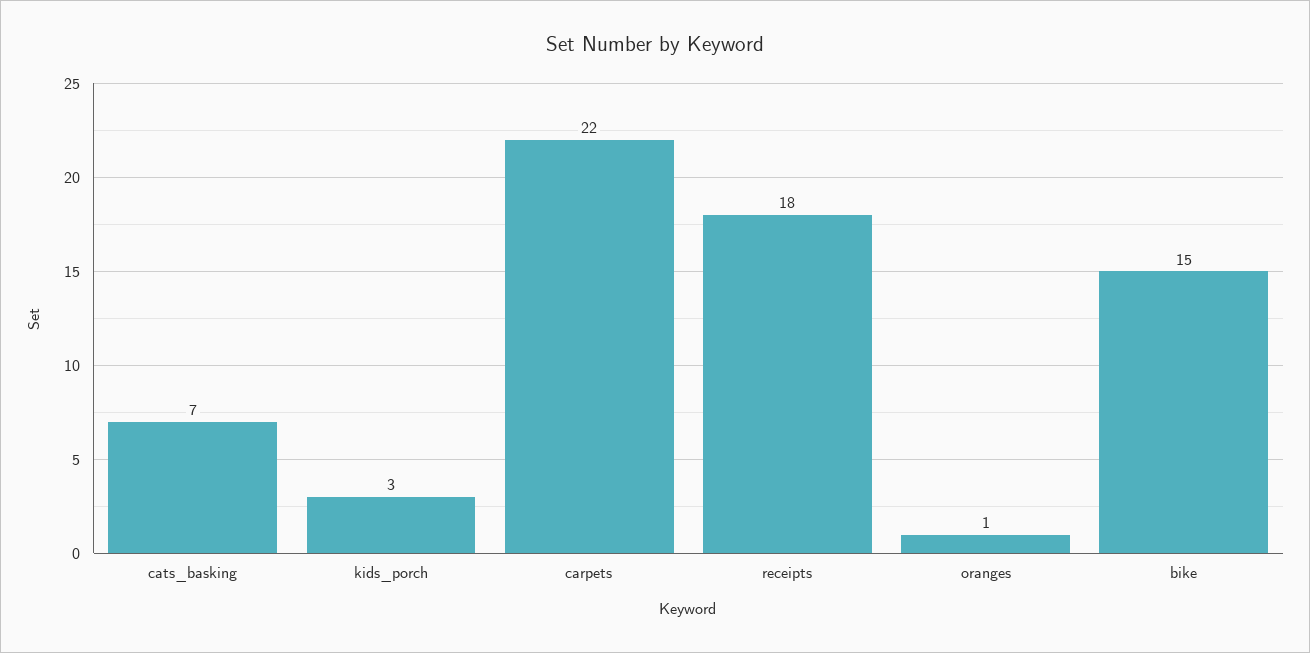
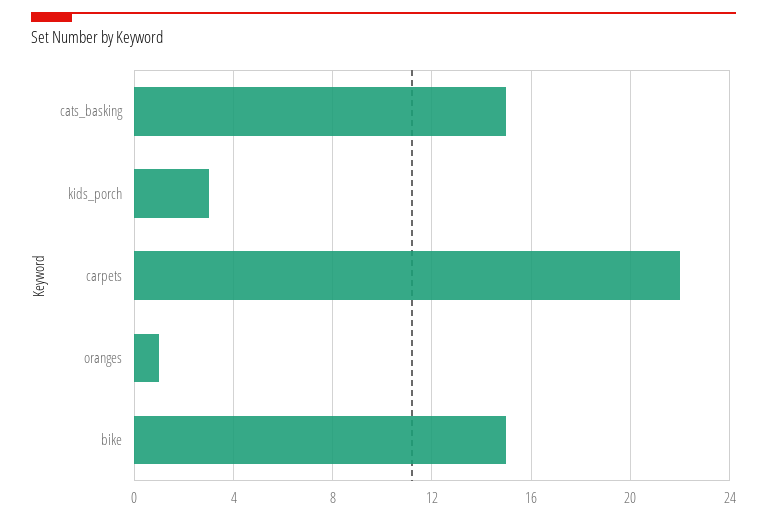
cats_basking: 7 -> 15
receipts: 18 -> none

